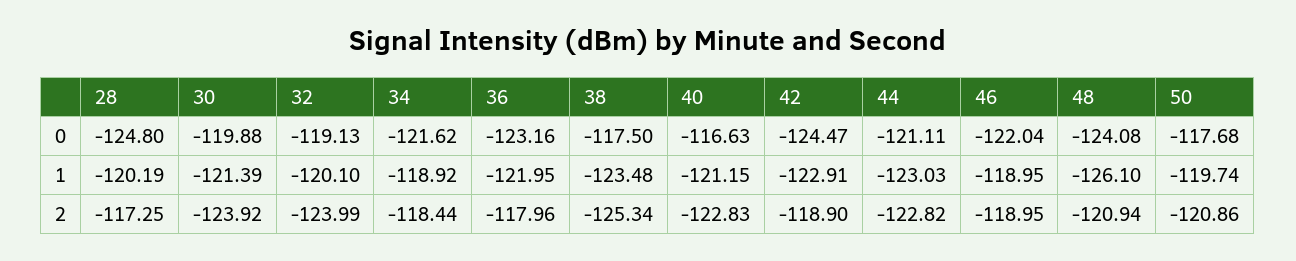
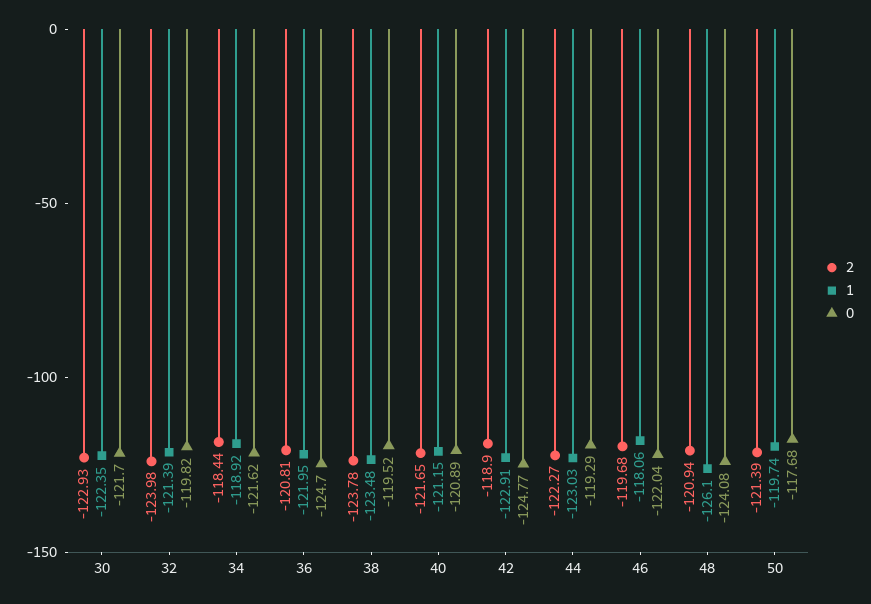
0, 28: -124.8 -> none
0, 30: -119.88 -> -121.7
0, 32: -119.13 -> -119.82
0, 36: -123.16 -> -124.7
0, 38: -117.5 -> -119.52
0, 40: -116.63 -> -120.89
0, 42: -124.47 -> -124.77
0, 44: -121.11 -> -119.29
1, 28: -120.19 -> none
1, 30: -121.39 -> -122.35
1, 32: -120.1 -> -121.39
1, 46: -118.95 -> -118.06
2, 28: -117.25 -> none
2, 30: -123.92 -> -122.93
2, 32: -123.99 -> -123.98
2, 36: -117.96 -> -120.81
2, 38: -125.34 -> -123.78
2, 40: -122.83 -> -121.65
2, 44: -122.82 -> -122.27
2, 46: -118.95 -> -119.68
2, 50: -120.86 -> -121.39

